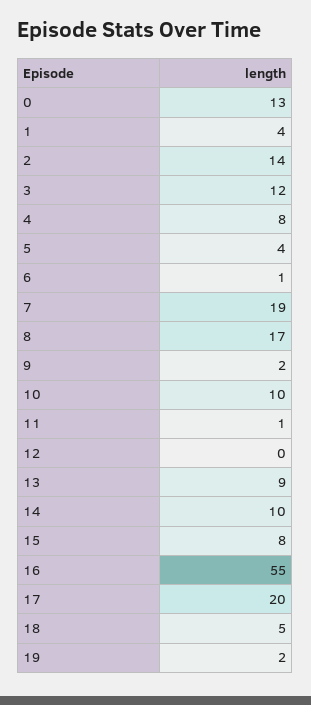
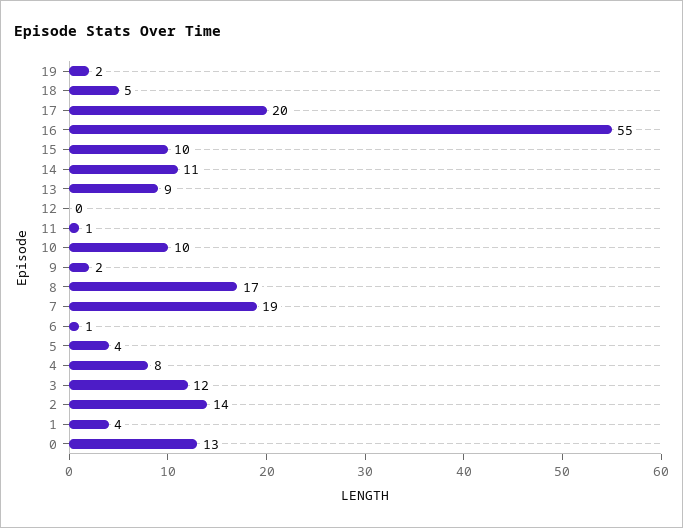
14: 10 -> 11
15: 8 -> 10

